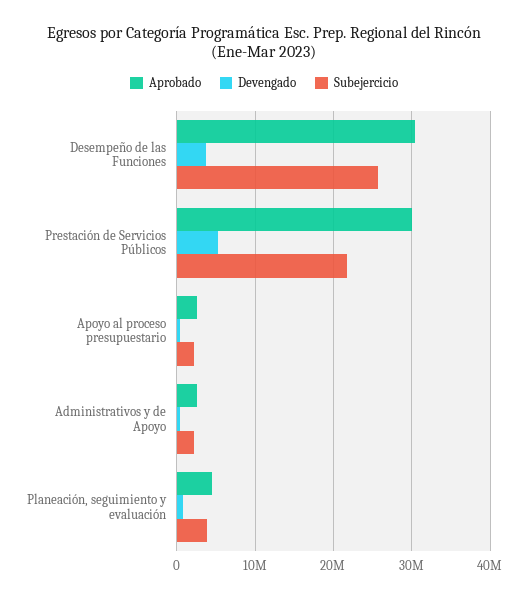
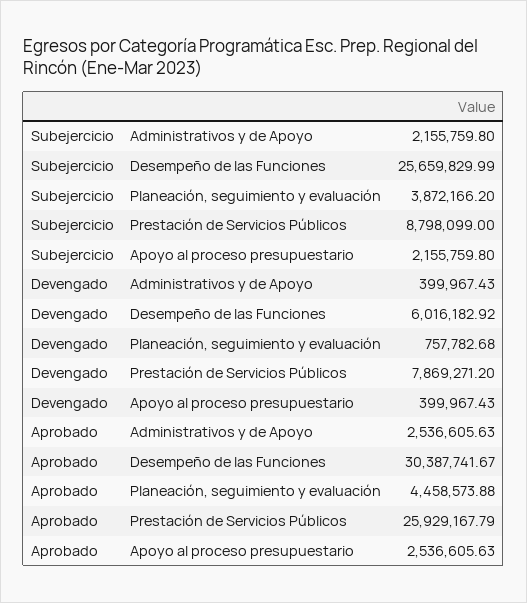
Devengado, Desempeño de las Funciones: 4000000 -> 6016182.92
Aprobado, Prestación de Servicios Públicos: 30000000 -> 25929167.79
Devengado, Prestación de Servicios Públicos: 5000000 -> 7869271.2
Subejercicio, Prestación de Servicios Públicos: 22000000 -> 8798099

